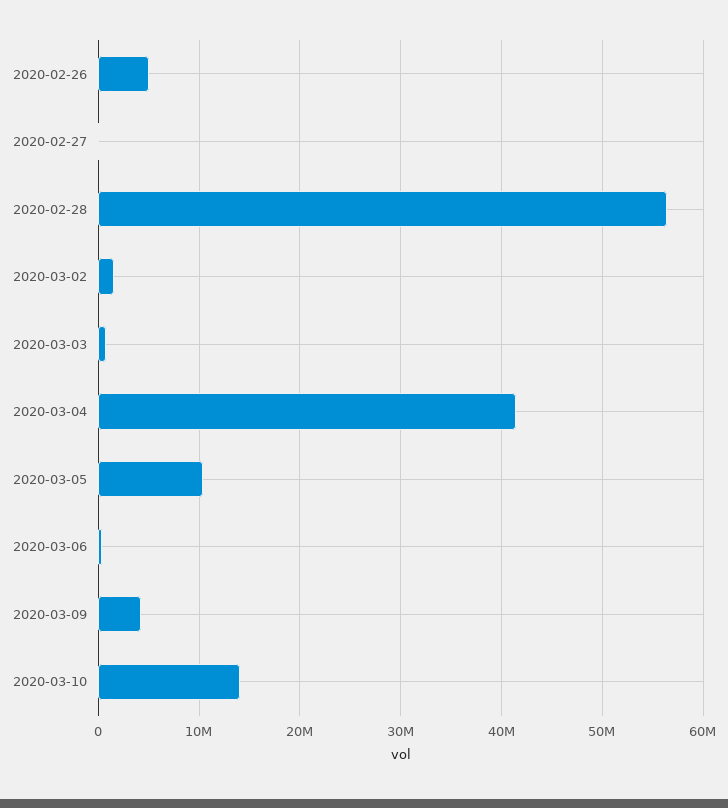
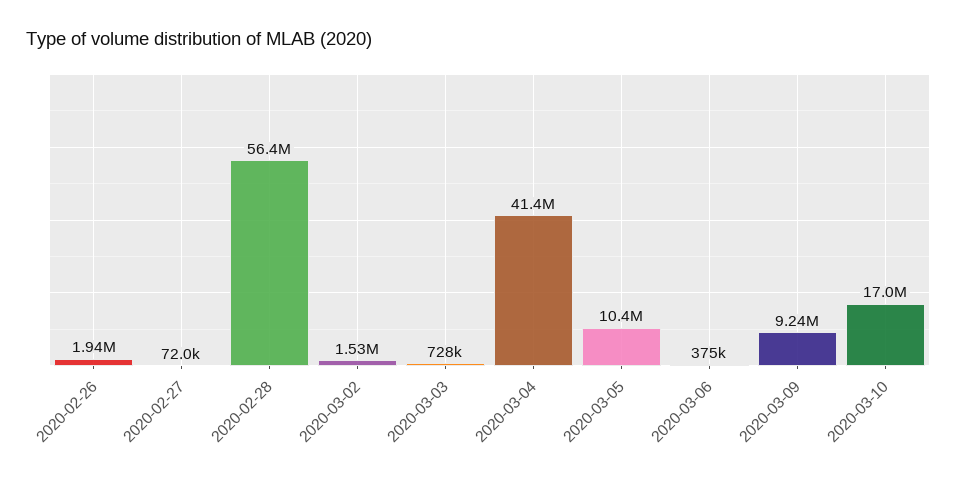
2020-02-26: 5000000 -> 1940000
2020-03-09: 4000000 -> 9240000
2020-03-10: 14000000 -> 17000000

